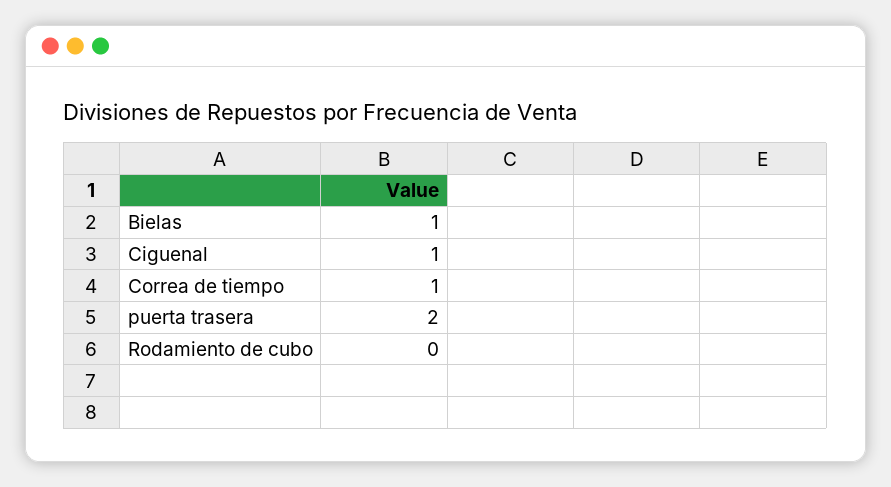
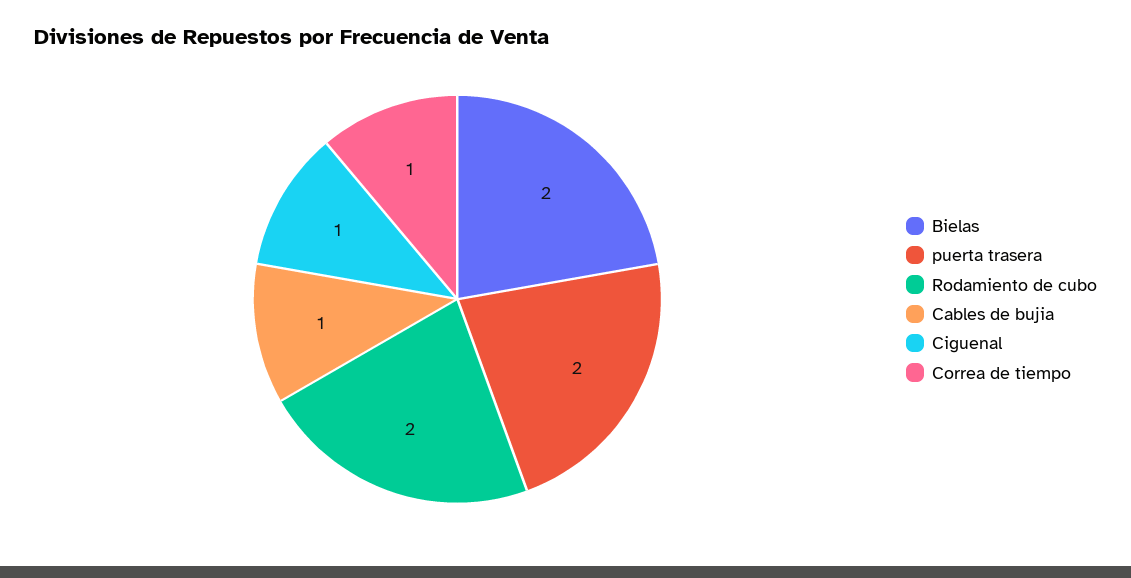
Bielas: 1 -> 2
Rodamiento de cubo: 0 -> 2
Cables de bujia: none -> 1

